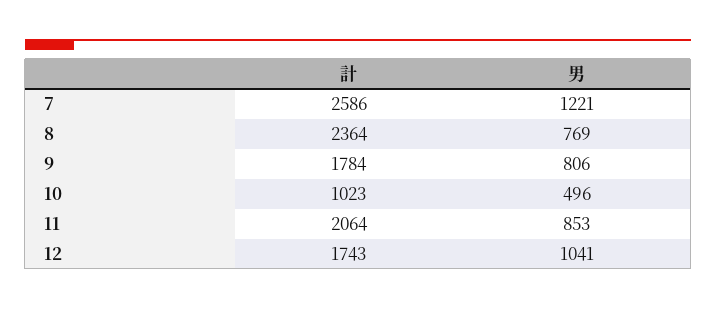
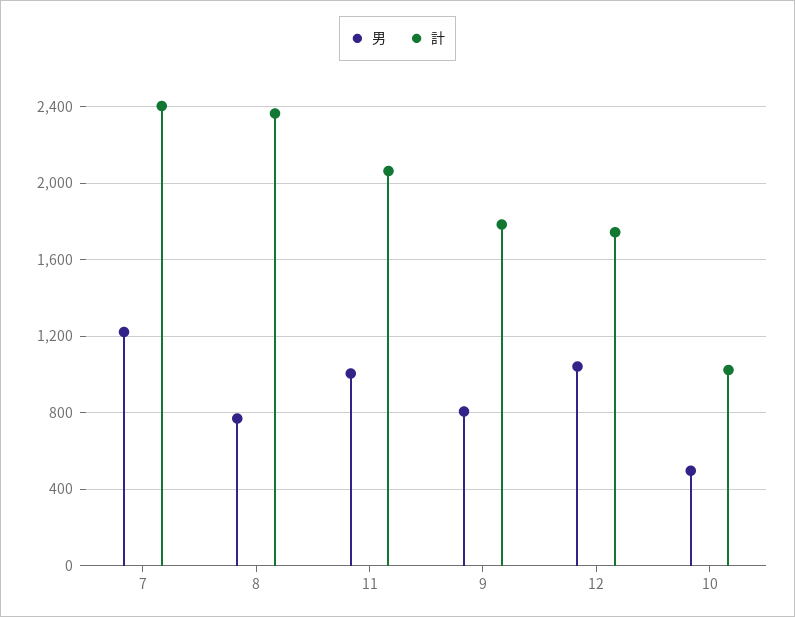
計, 7: 2586 -> 2400
男, 11: 853 -> 1000

